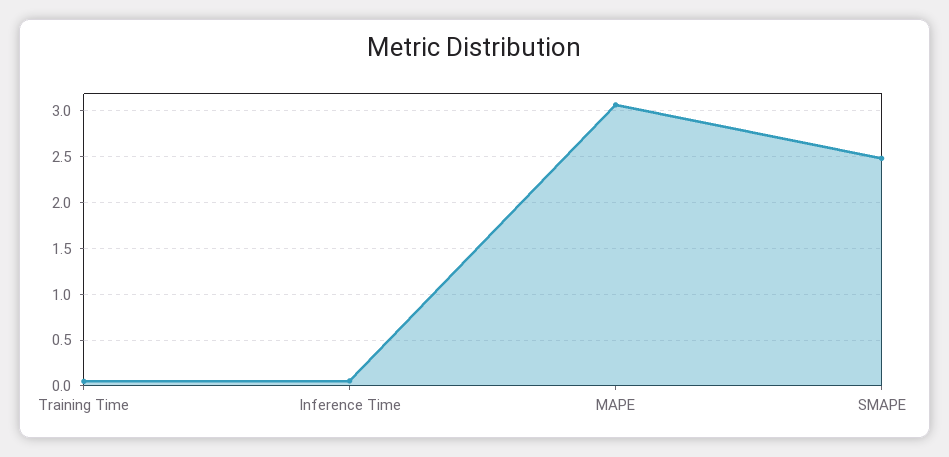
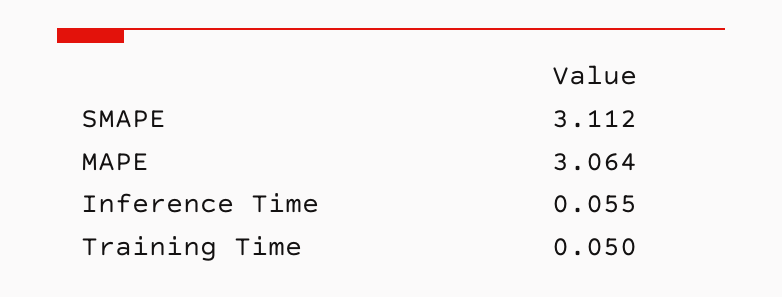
SMAPE: 2.5 -> 3.112

